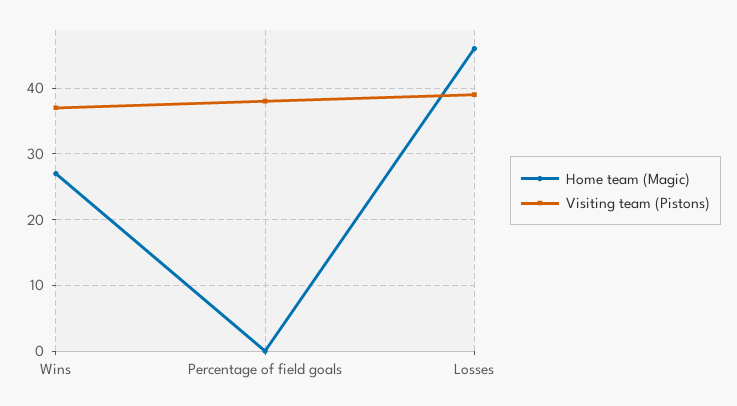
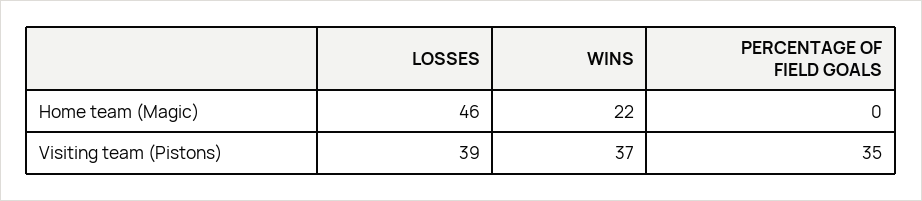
Home team (Magic), Wins: 27 -> 22
Visiting team (Pistons), Percentage of field goals: 38 -> 35

